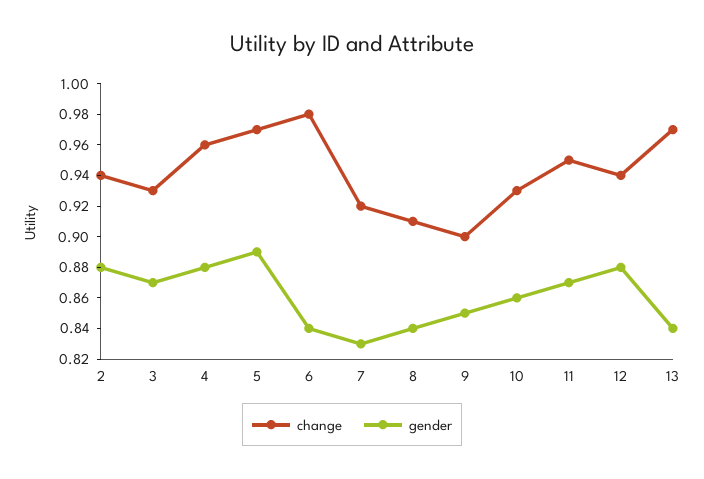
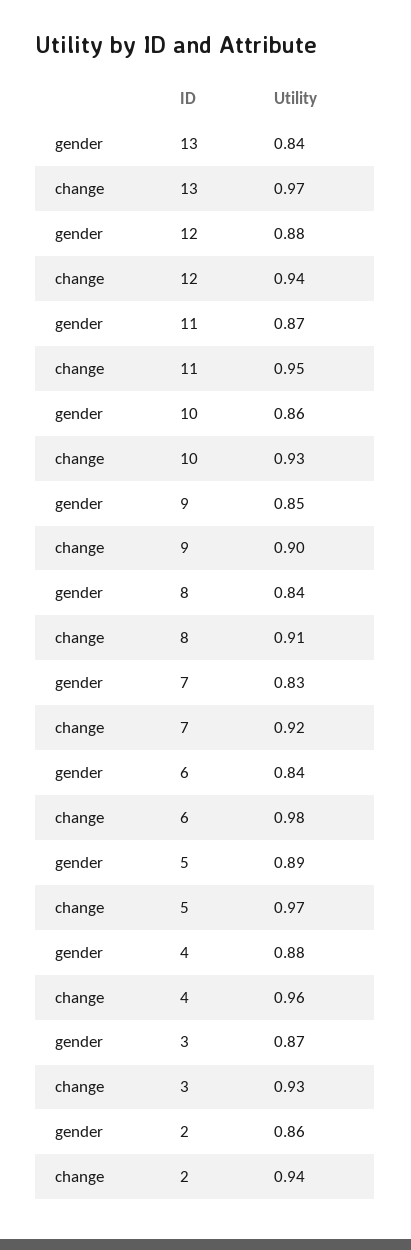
gender, 2: 0.88 -> 0.86

